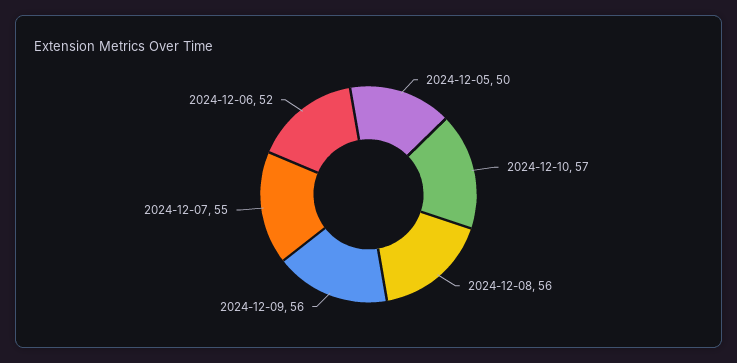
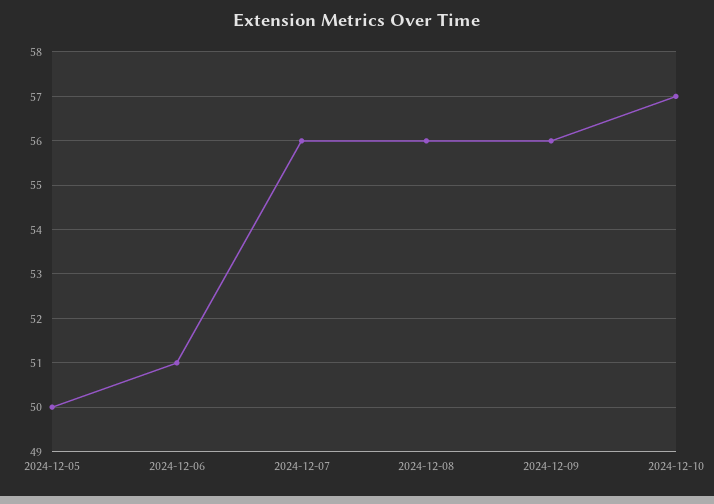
2024-12-07: 55 -> 56
2024-12-06: 52 -> 51

